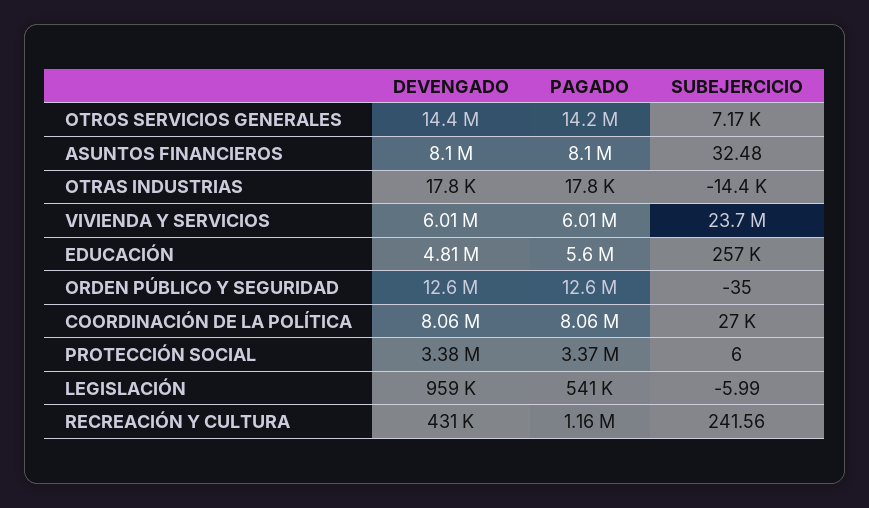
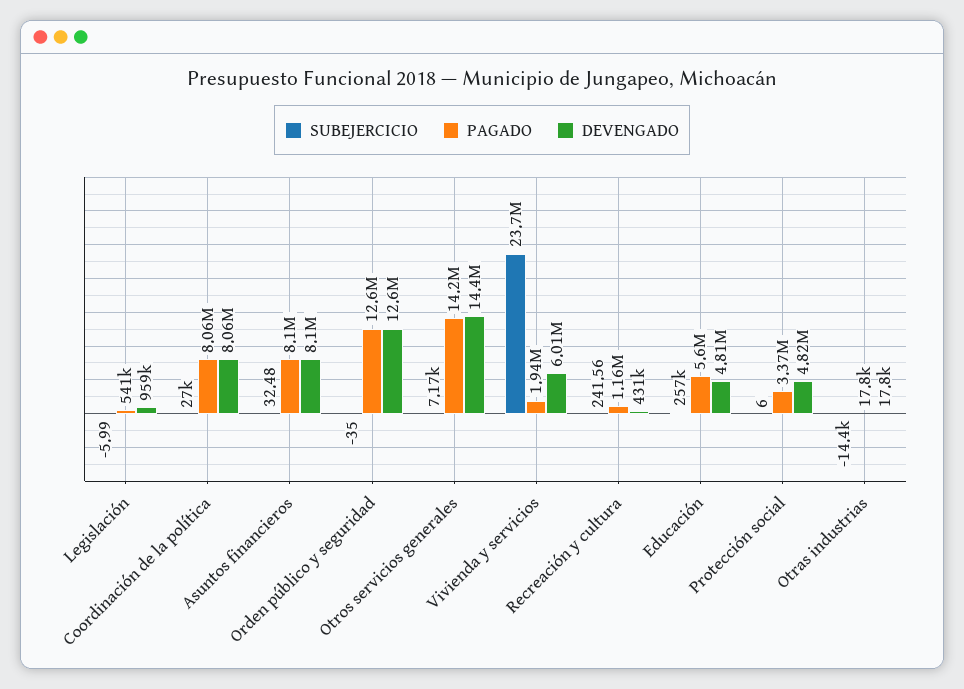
PAGADO, VIVIENDA Y SERVICIOS: 6010000 -> 1940000
DEVENGADO, PROTECCIÓN SOCIAL: 3380000 -> 4820000

